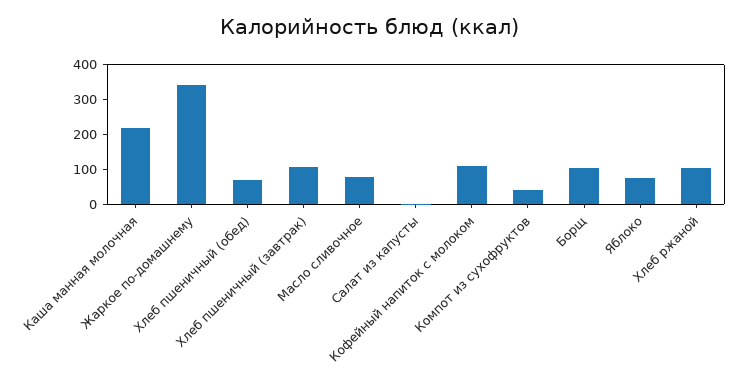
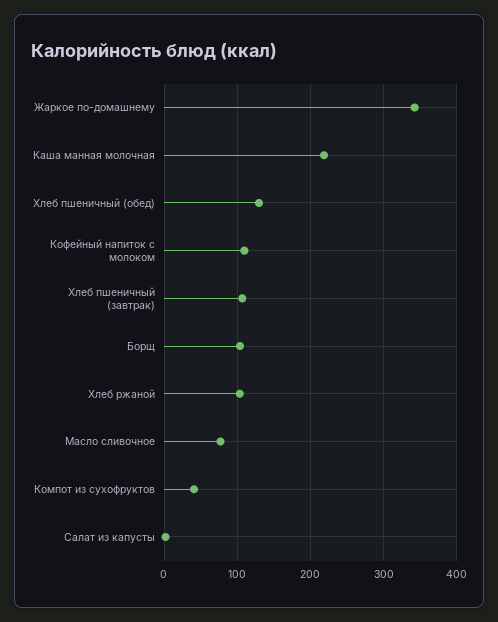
Хлеб пшеничный (обед): 75 -> 130
Яблоко: 75 -> none

